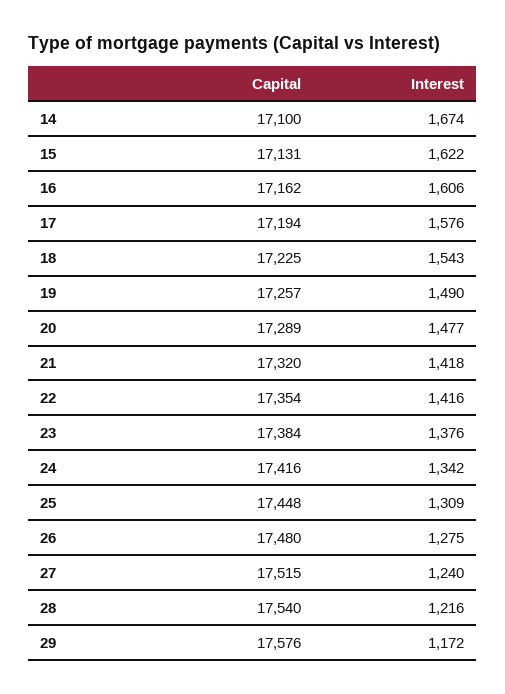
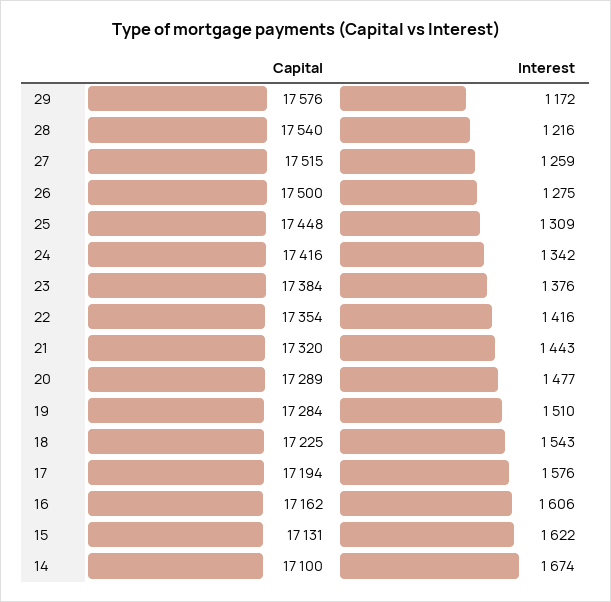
Capital, 19: 17257 -> 17284
Interest, 19: 1490 -> 1510
Interest, 21: 1418 -> 1443
Capital, 26: 17480 -> 17500
Interest, 27: 1240 -> 1259

